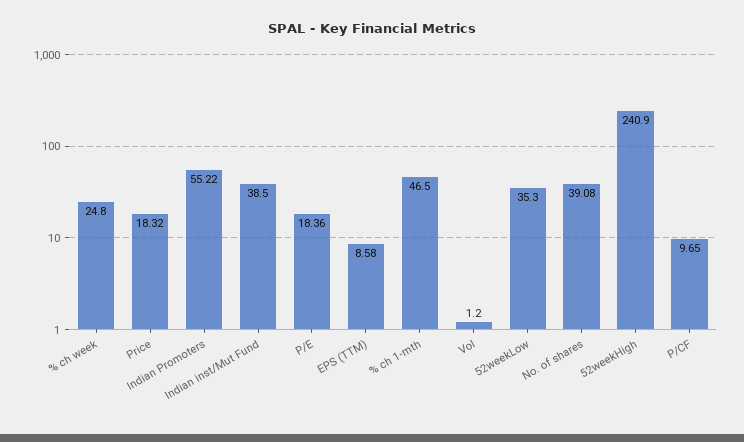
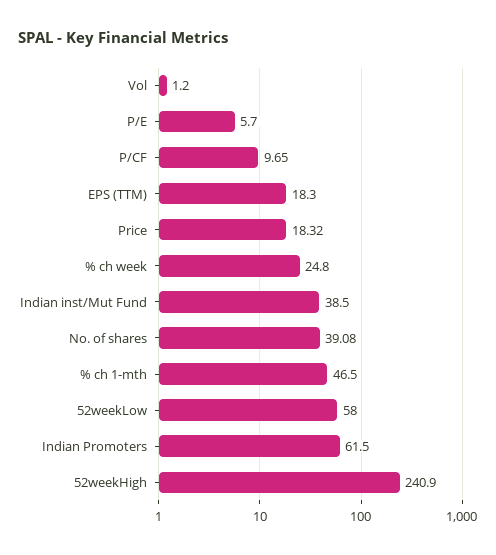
Indian Promoters: 55.22 -> 61.5
P/E: 18.36 -> 5.7
EPS (TTM): 8.58 -> 18.3
52weekLow: 35.3 -> 58

